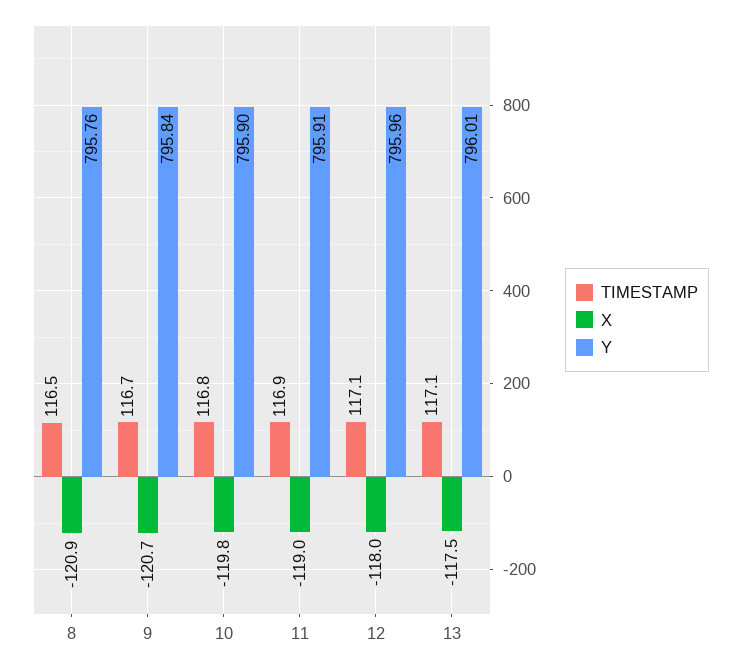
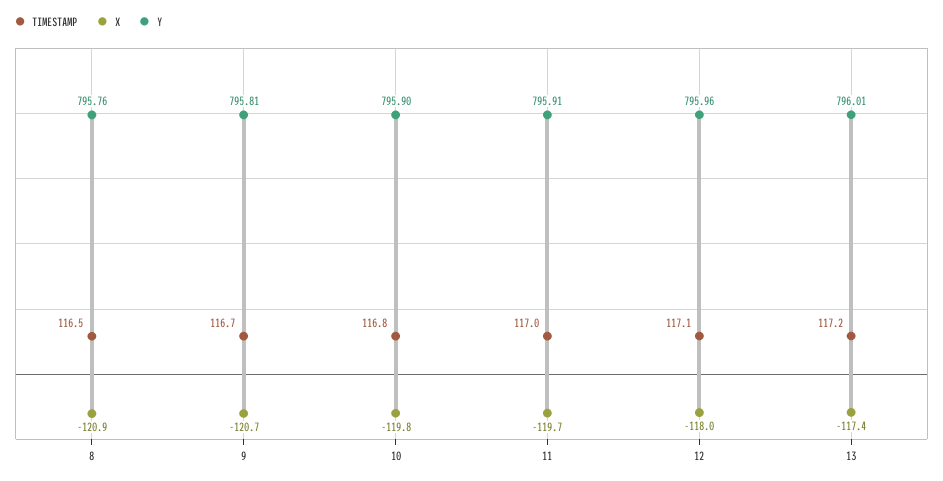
Y, 9: 795.84 -> 795.81
TIMESTAMP, 11: 116.9 -> 117
X, 11: -119 -> -119.7
TIMESTAMP, 13: 117.1 -> 117.2
X, 13: -117.5 -> -117.4

